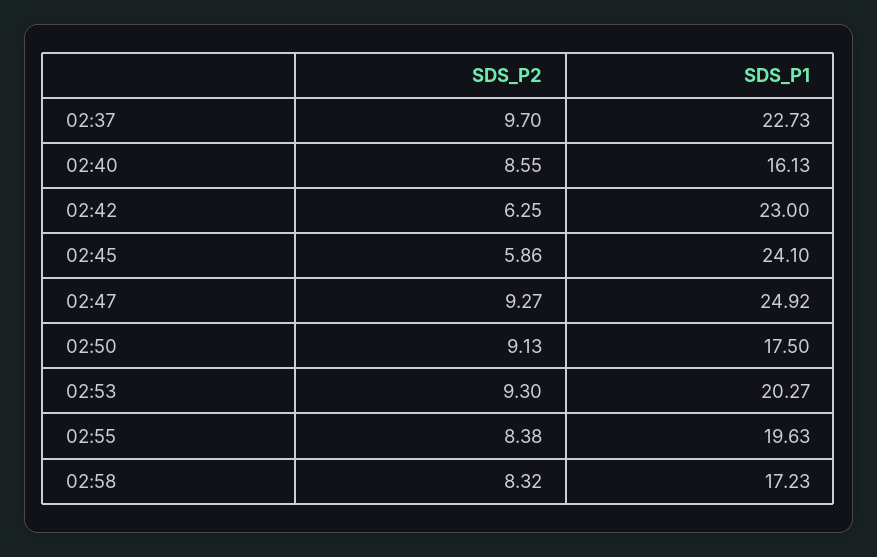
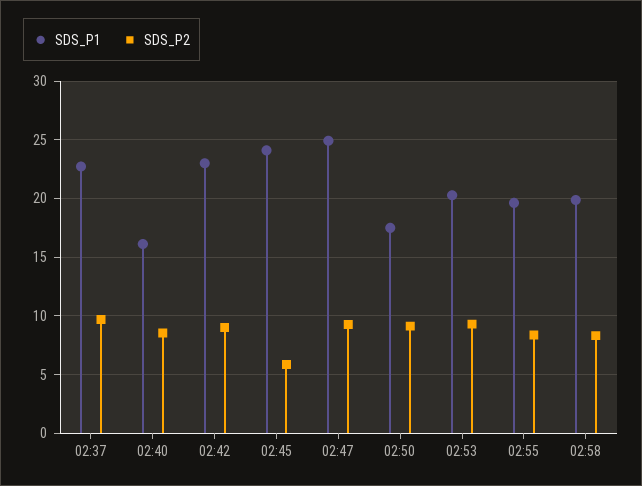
SDS_P2, 02:42: 6.25 -> 9
SDS_P1, 02:58: 17.23 -> 20

